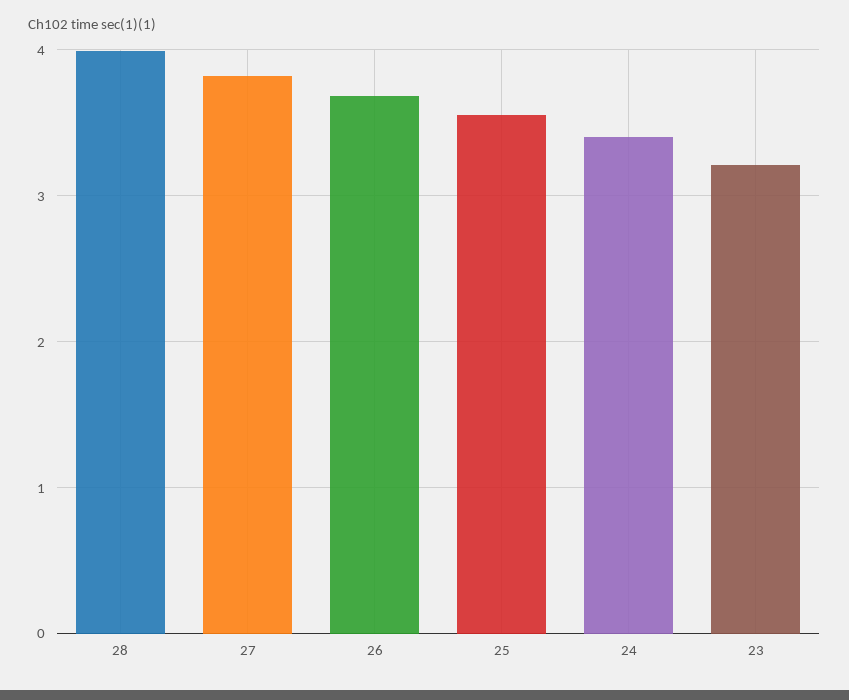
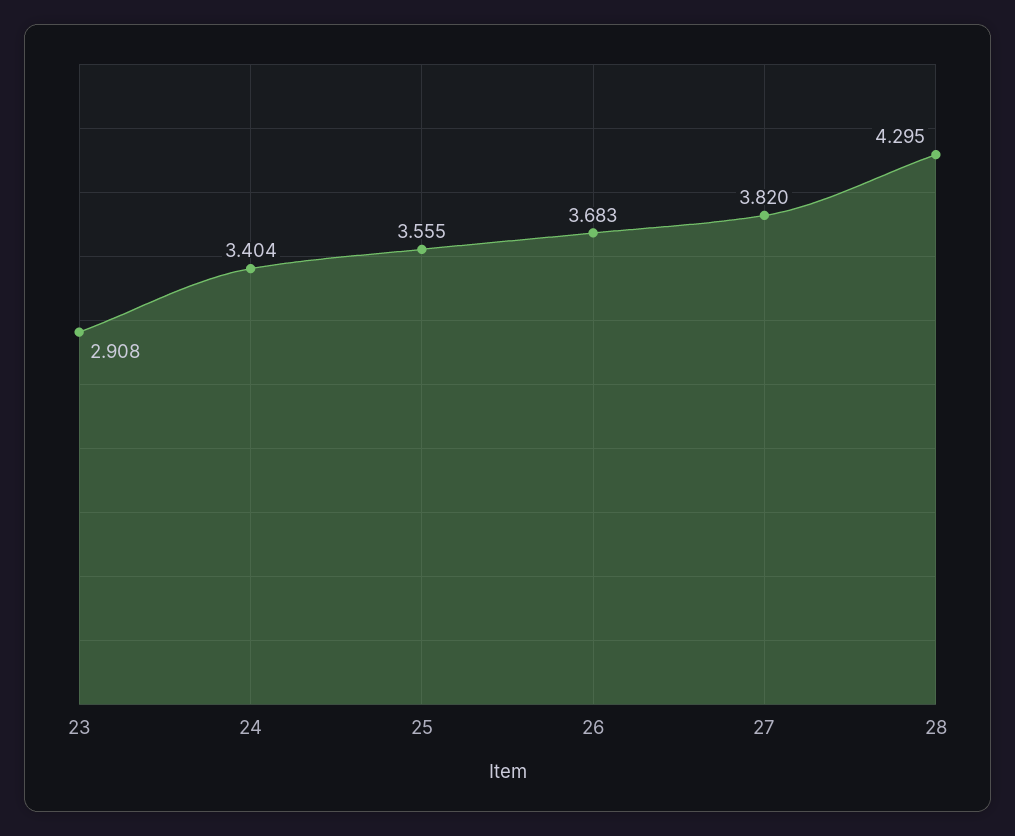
28: 4 -> 4.295
23: 3.2 -> 2.908

